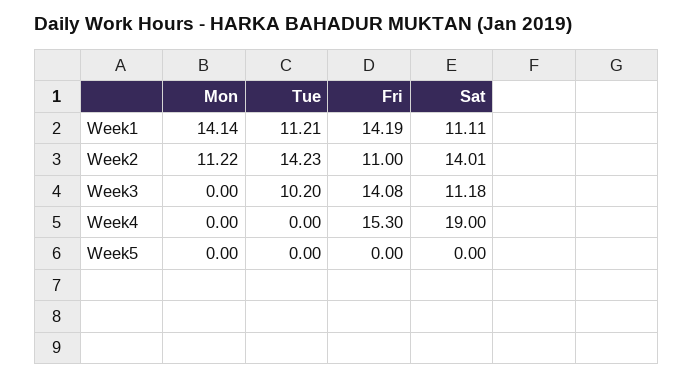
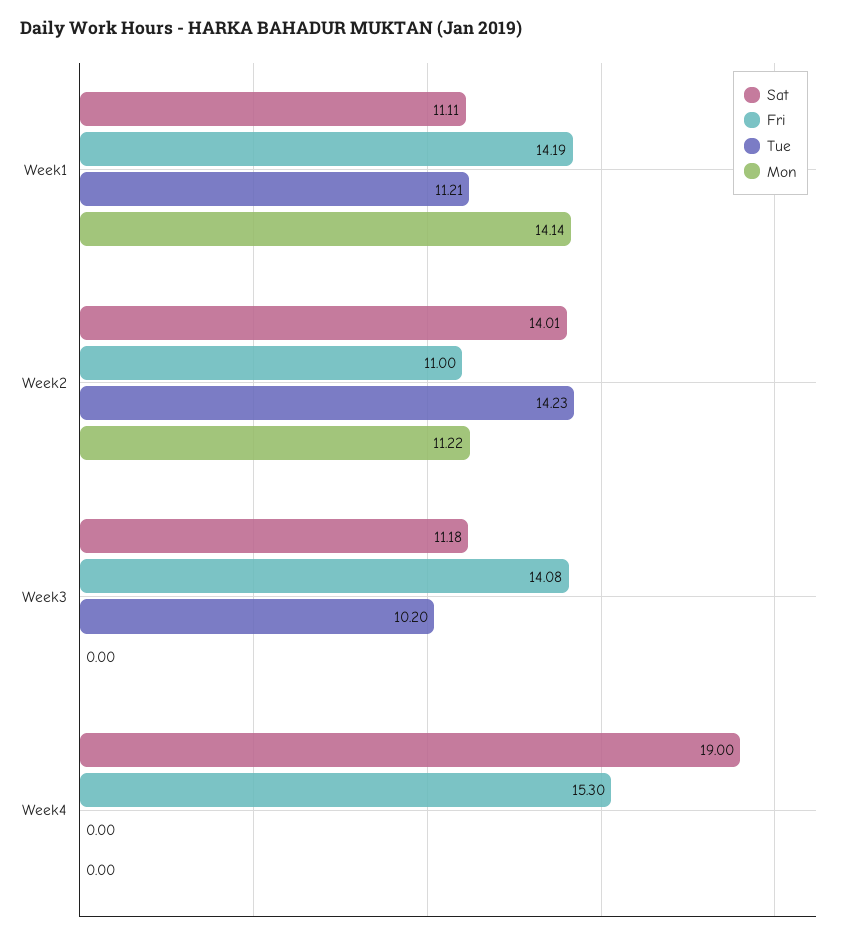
Mon, Week5: 0 -> none
Tue, Week5: 0 -> none
Fri, Week5: 0 -> none
Sat, Week5: 0 -> none

